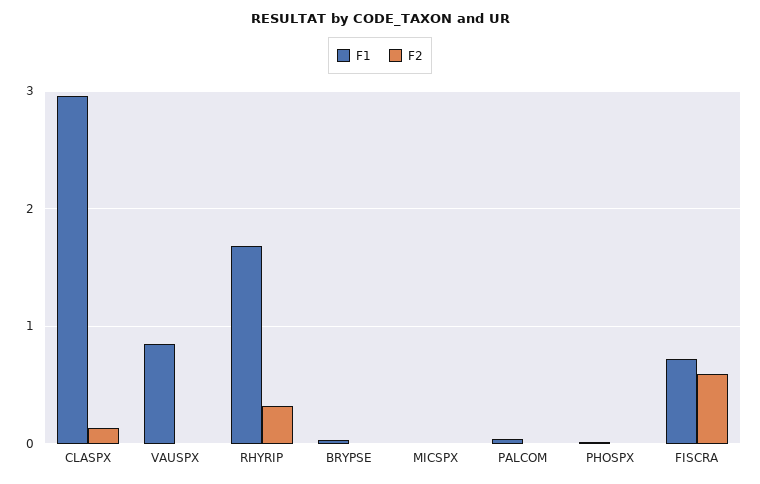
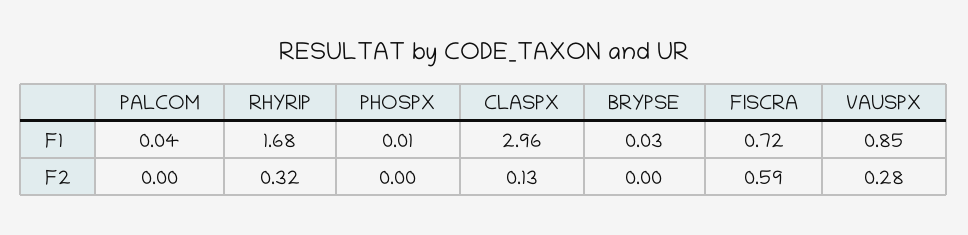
F2, VAUSPX: 0 -> 0.28
F1, MICSPX: 0 -> none
F2, MICSPX: 0 -> none

